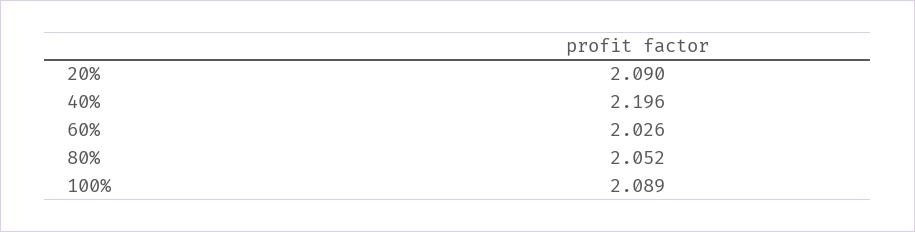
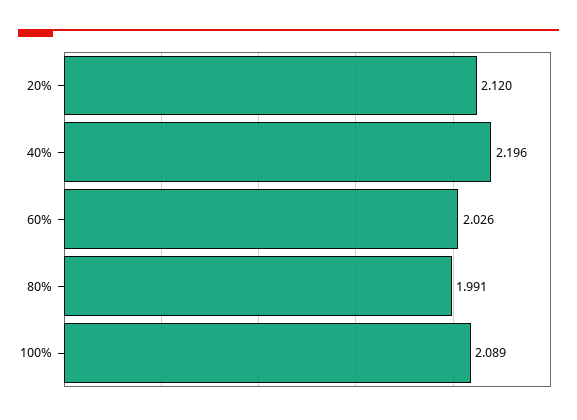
20%: 2.09 -> 2.12
80%: 2.052 -> 1.991

